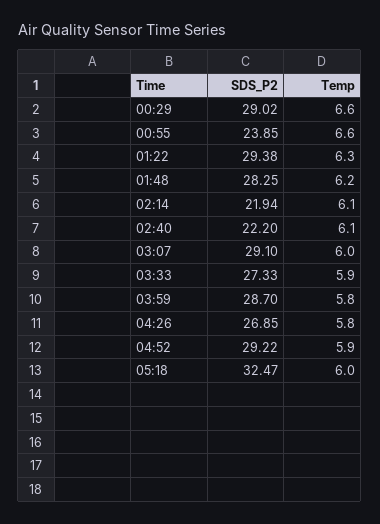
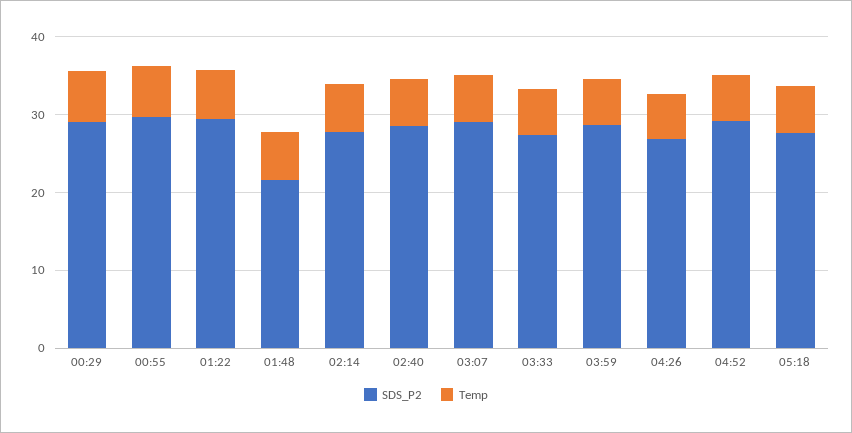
SDS_P2, 00:55: 23.85 -> 30
SDS_P2, 01:48: 28.25 -> 22
SDS_P2, 02:14: 21.94 -> 28
SDS_P2, 02:40: 22.2 -> 28
SDS_P2, 05:18: 32.47 -> 28

